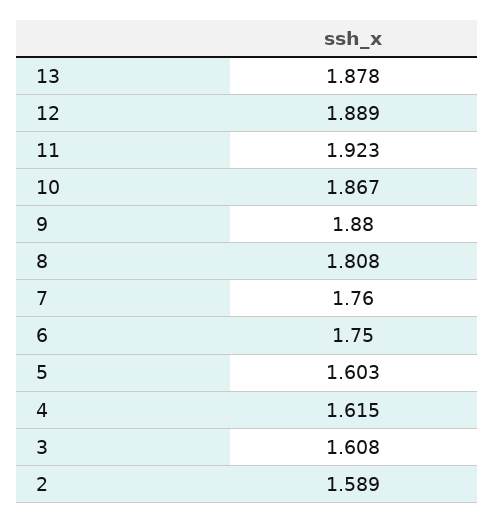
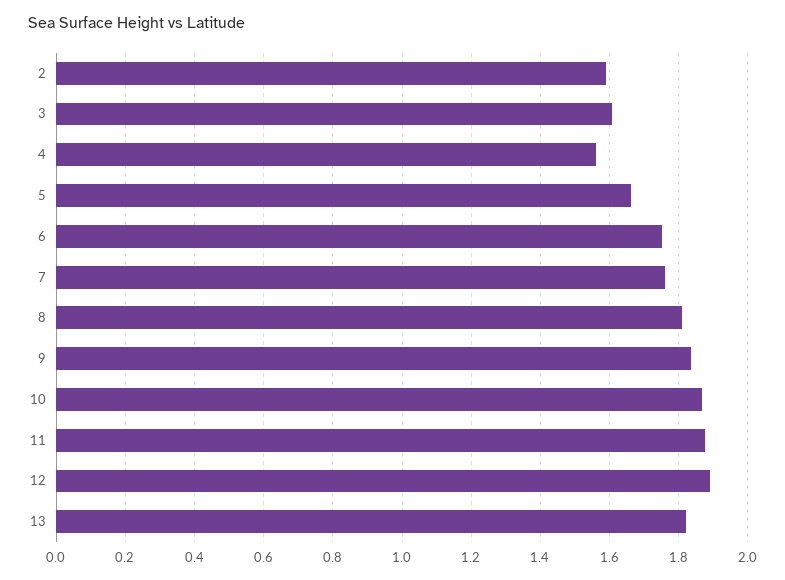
13: 1.878 -> 1.82
11: 1.923 -> 1.88
9: 1.88 -> 1.84
5: 1.603 -> 1.66
4: 1.615 -> 1.56

